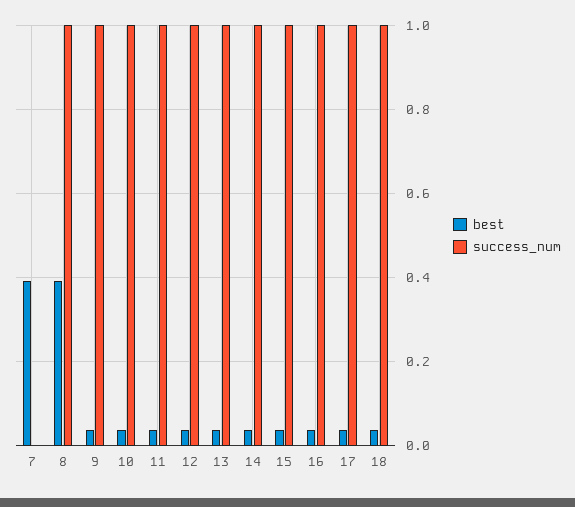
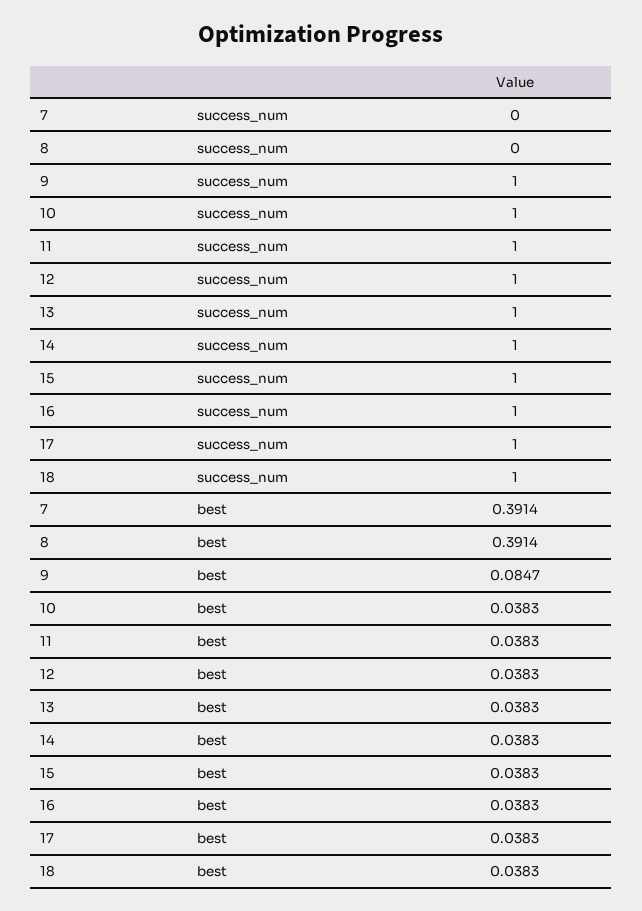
success_num, 8: 1 -> 0
best, 9: 0.04 -> 0.0847

